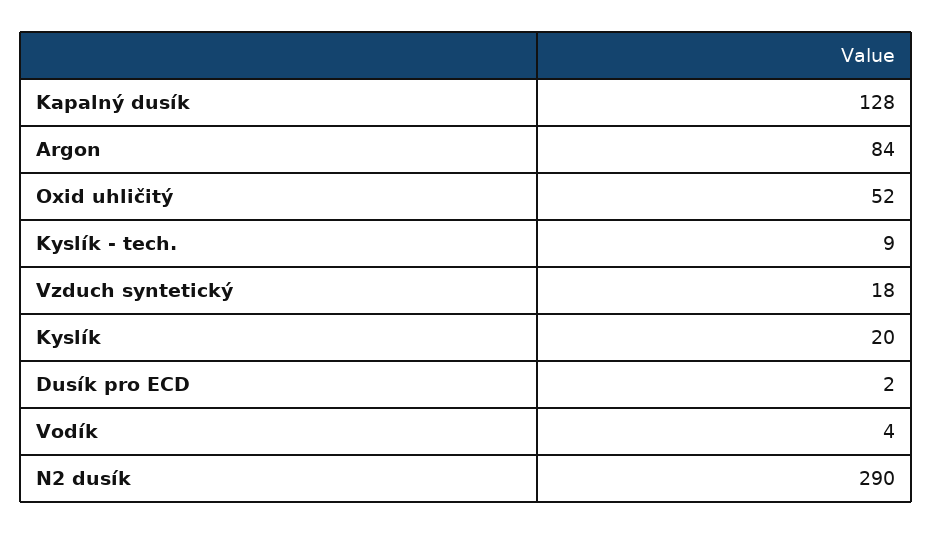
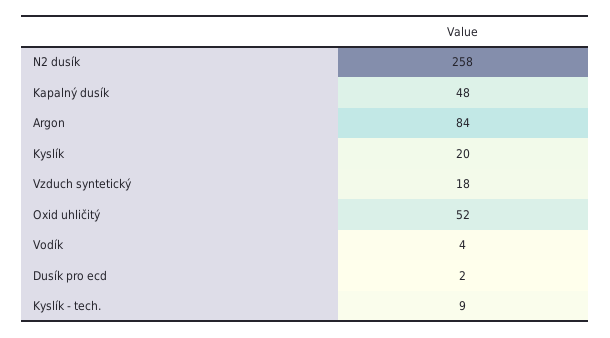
Kapalný dusík: 128 -> 48
N2 dusík: 290 -> 258

